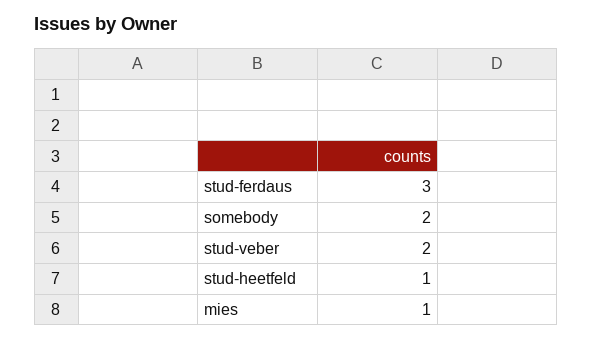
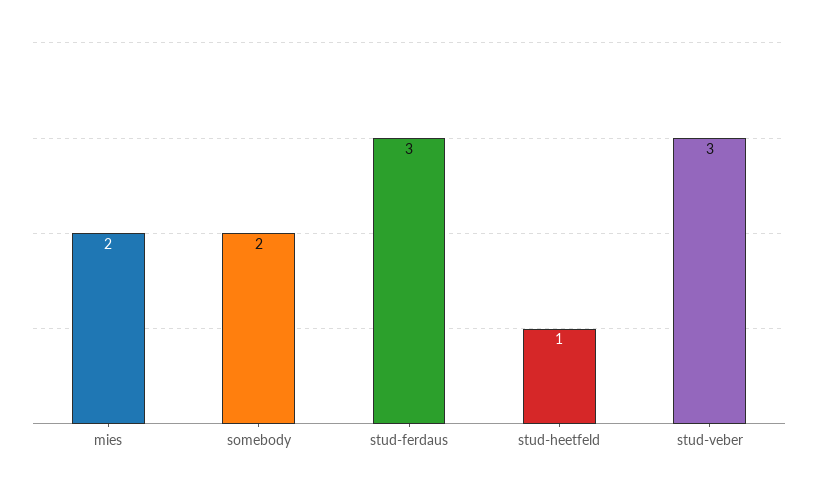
stud-veber: 2 -> 3
mies: 1 -> 2

